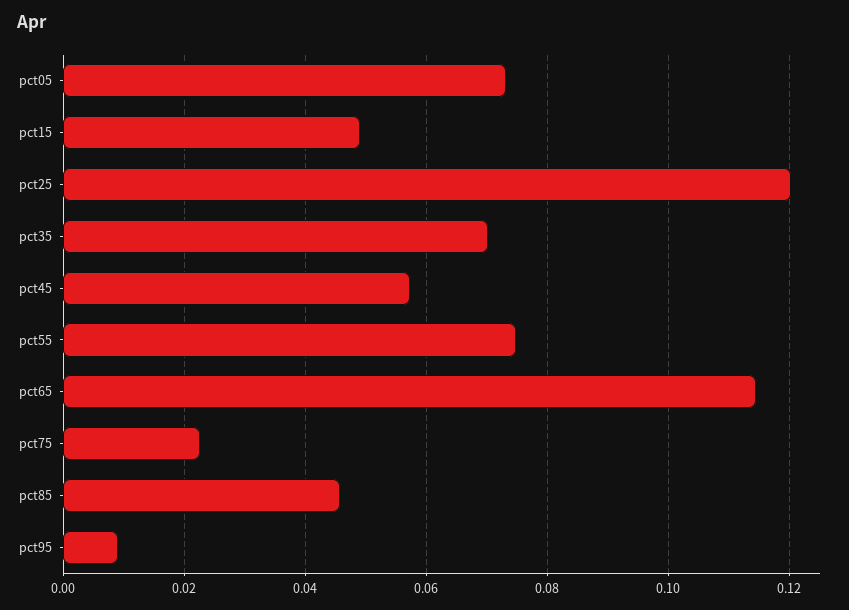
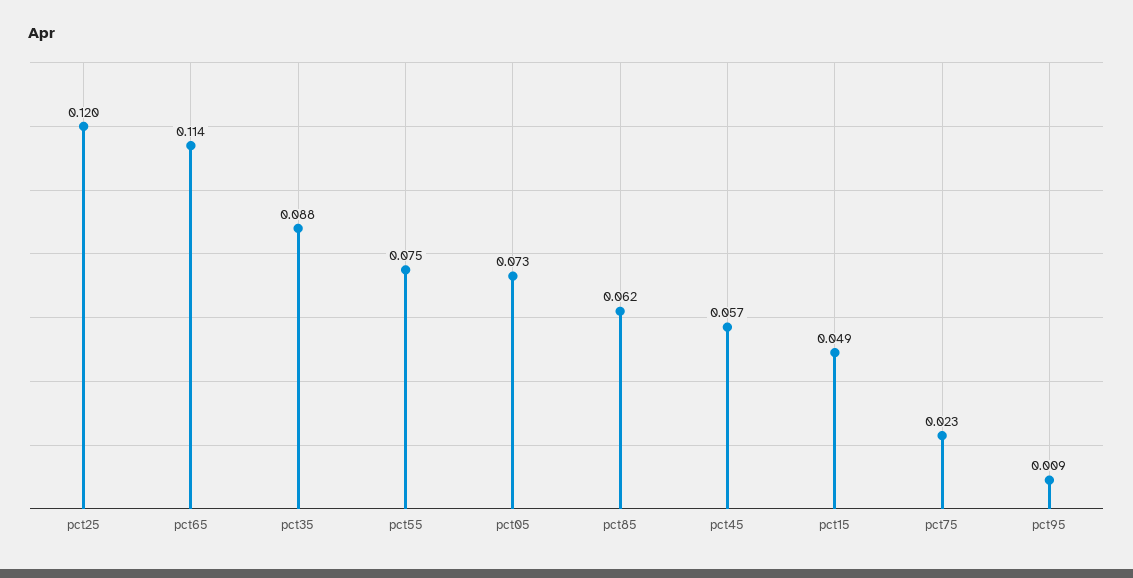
pct35: 0.07 -> 0.088
pct85: 0.046 -> 0.062

